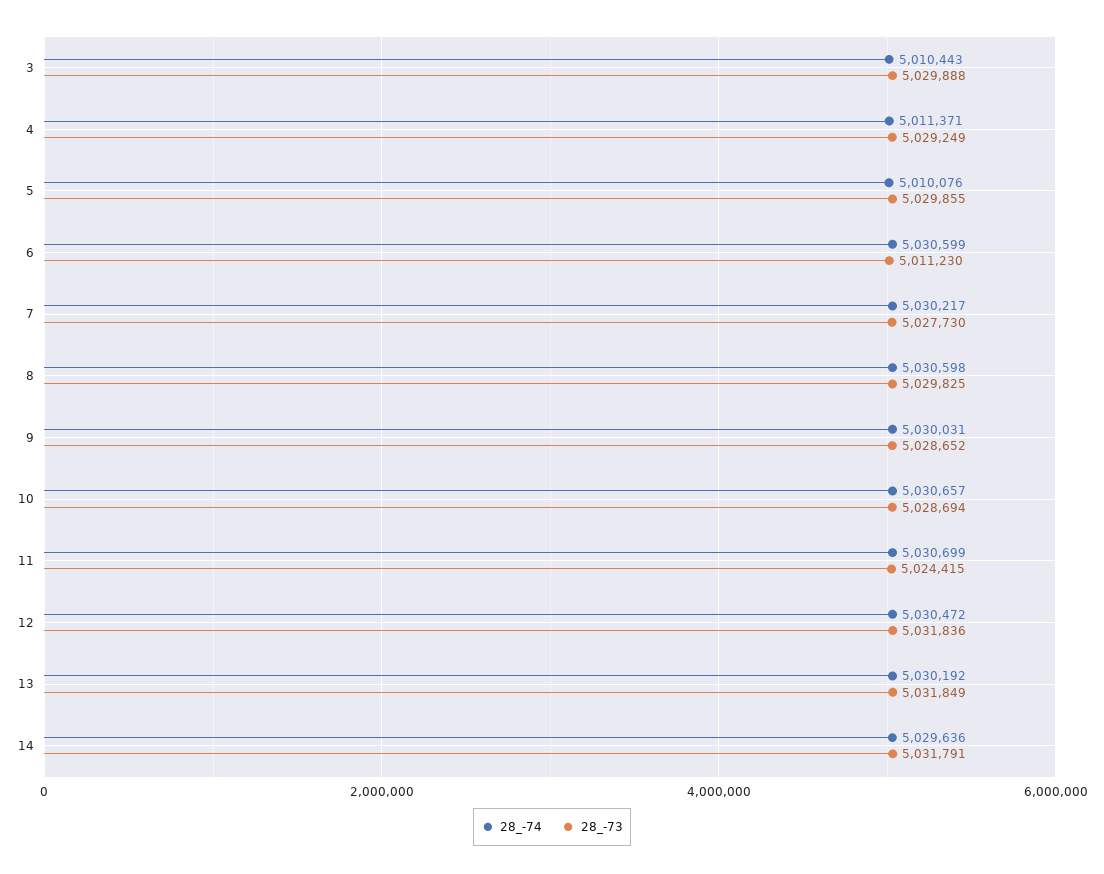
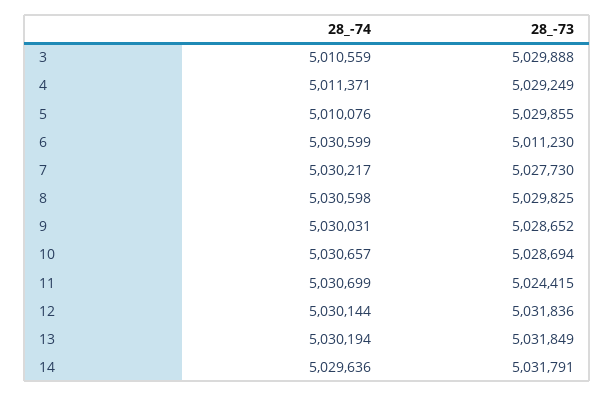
28_-74, 3: 5010443 -> 5010559
28_-74, 12: 5030472 -> 5030144
28_-74, 13: 5030192 -> 5030194

